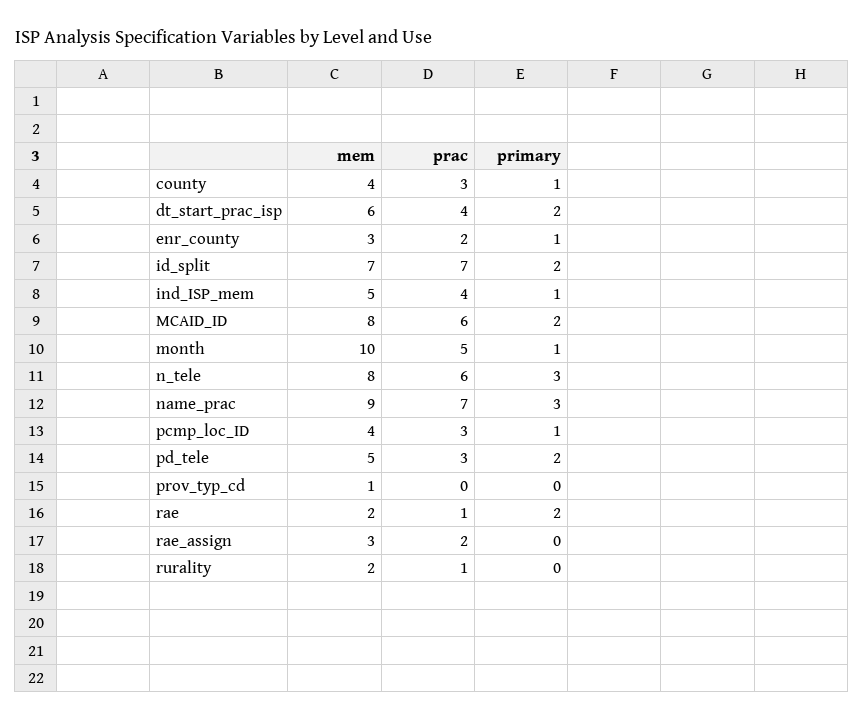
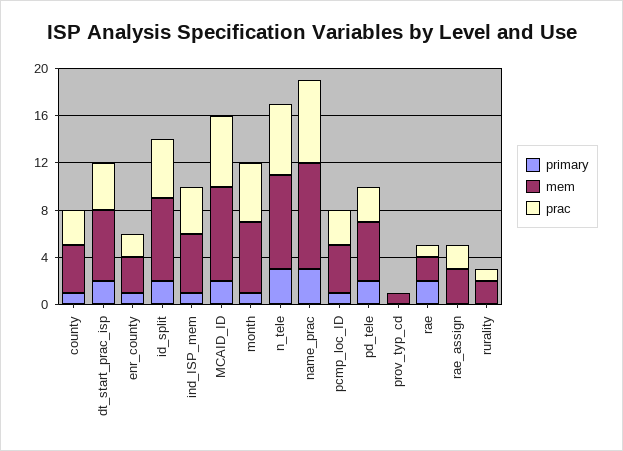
prac, id_split: 7 -> 5
mem, month: 10 -> 6

